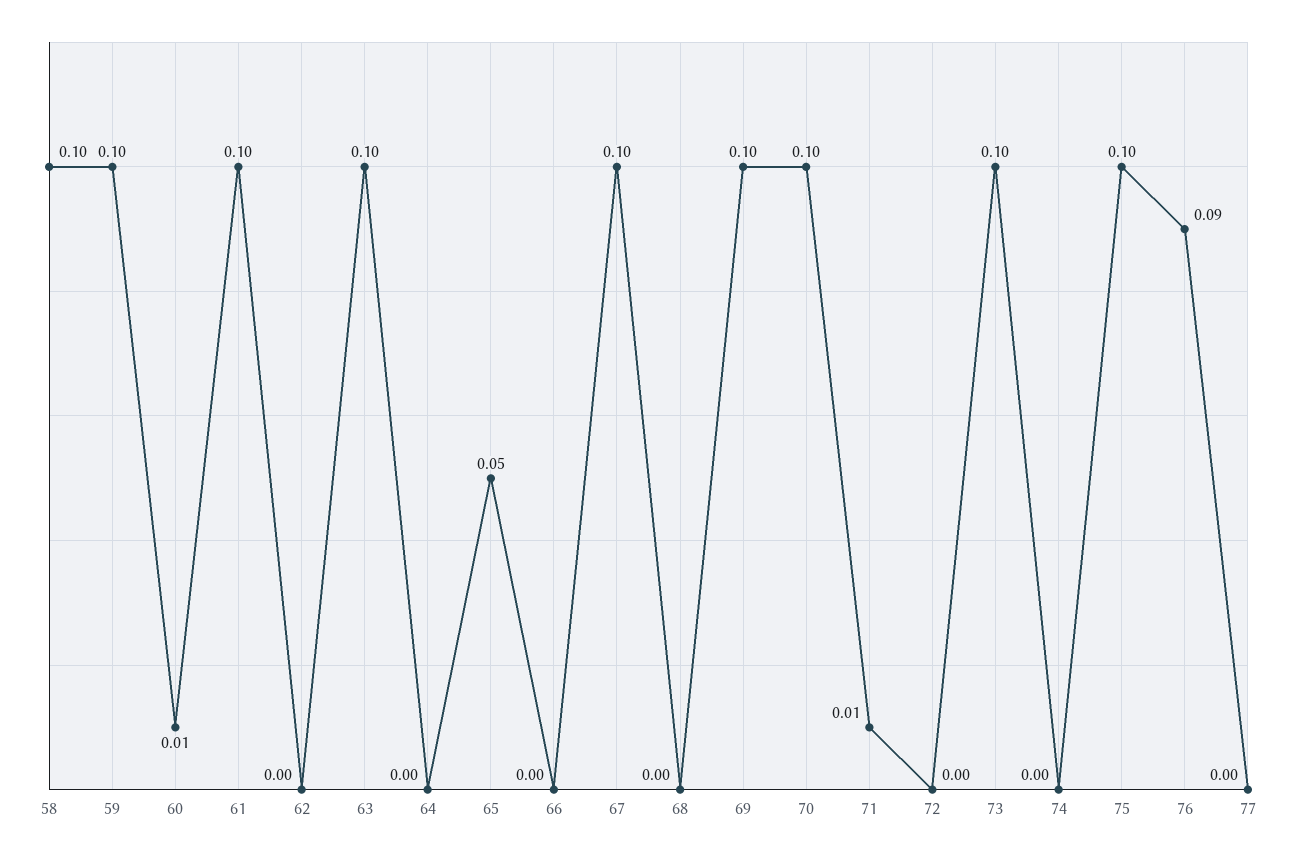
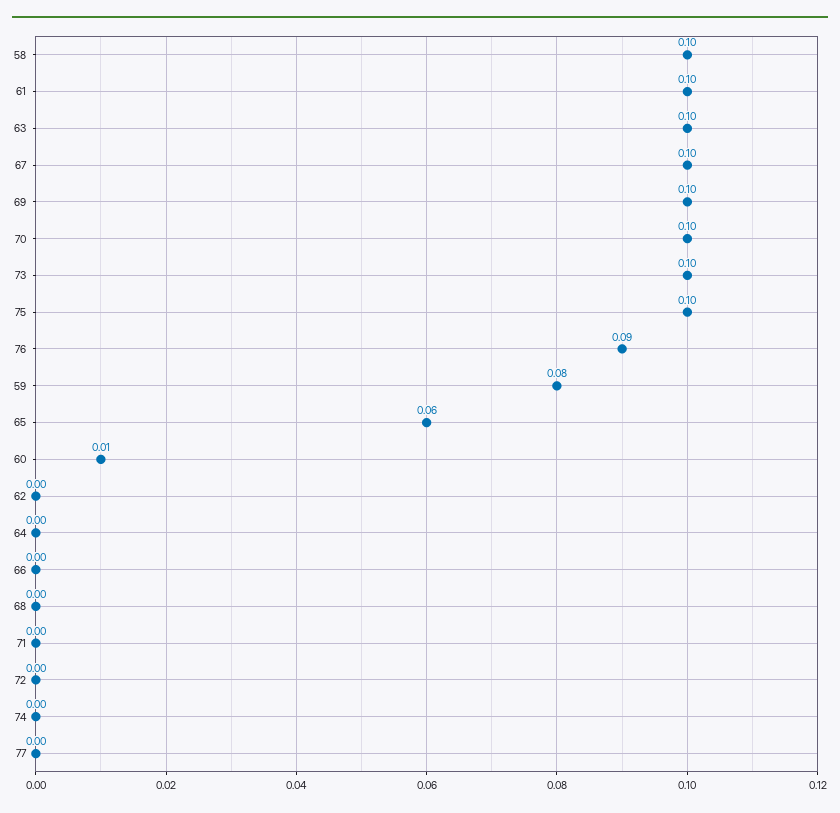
59: 0.1 -> 0.08
65: 0.05 -> 0.06
71: 0.01 -> 0

